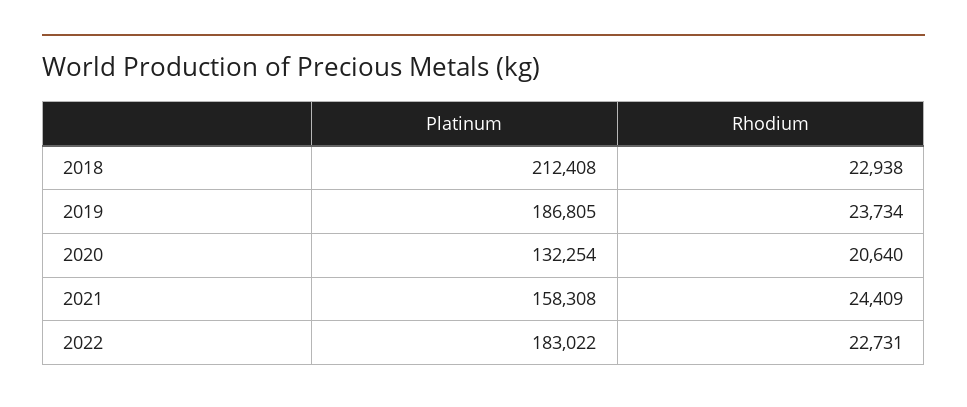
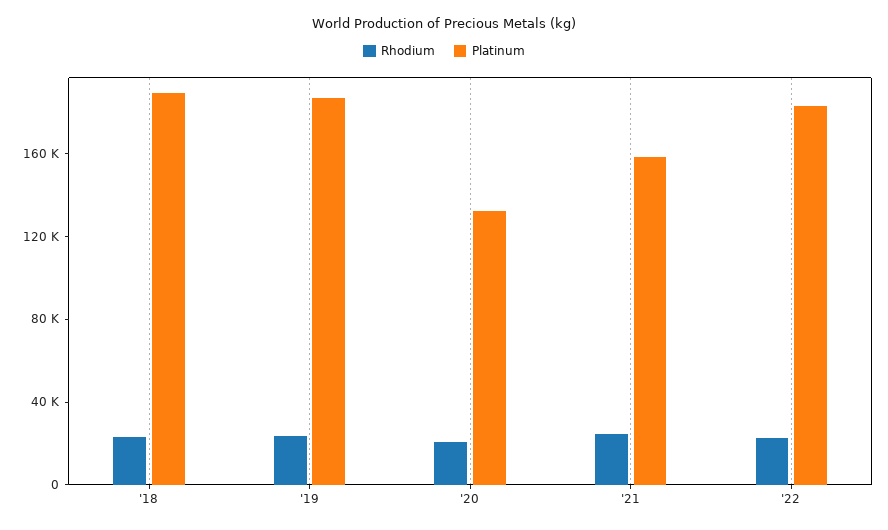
Platinum, 2018: 212408 -> 190000

